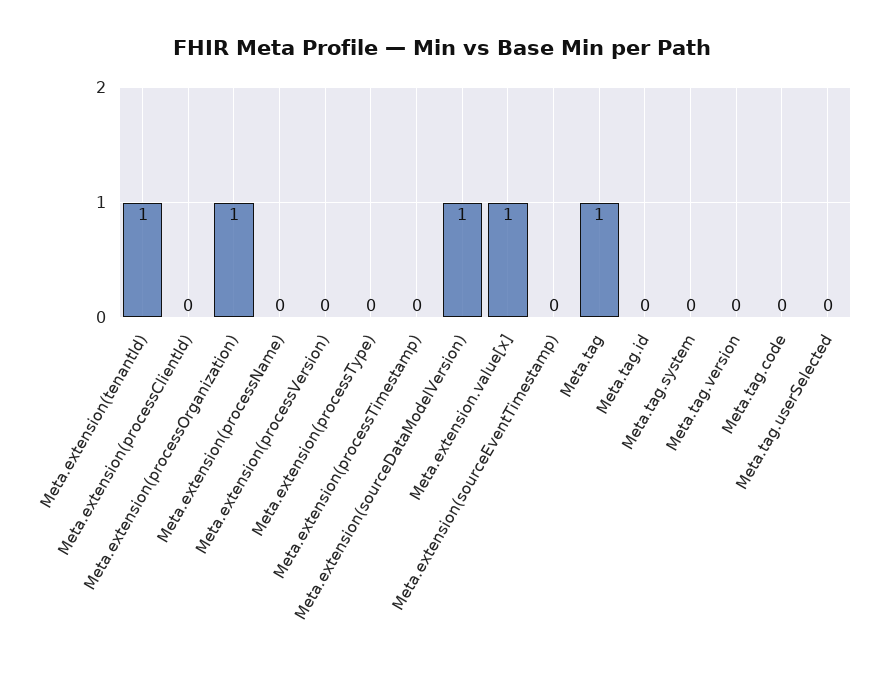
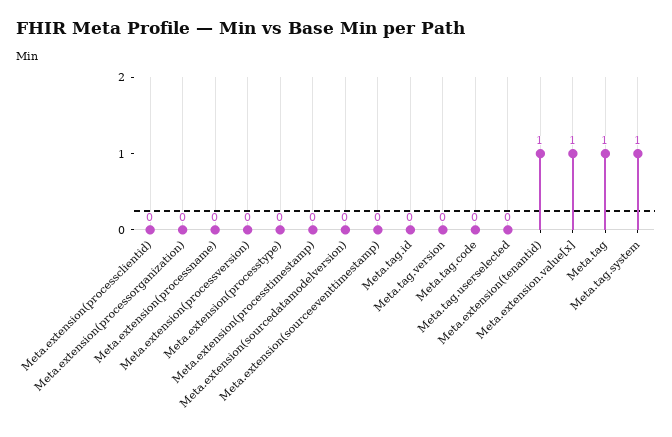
Meta.extension(processOrganization): 1 -> 0
Meta.extension(sourceDataModelVersion): 1 -> 0
Meta.tag.system: 0 -> 1

